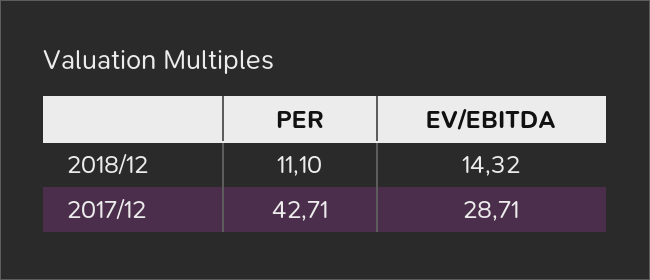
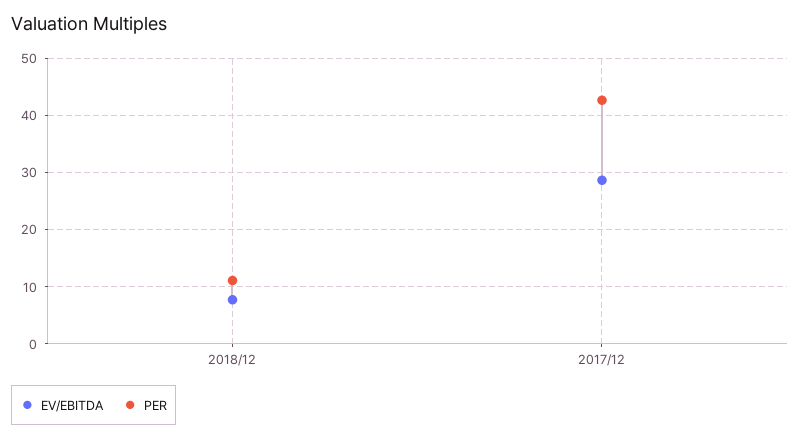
EV/EBITDA, 2018/12: 14.32 -> 8

